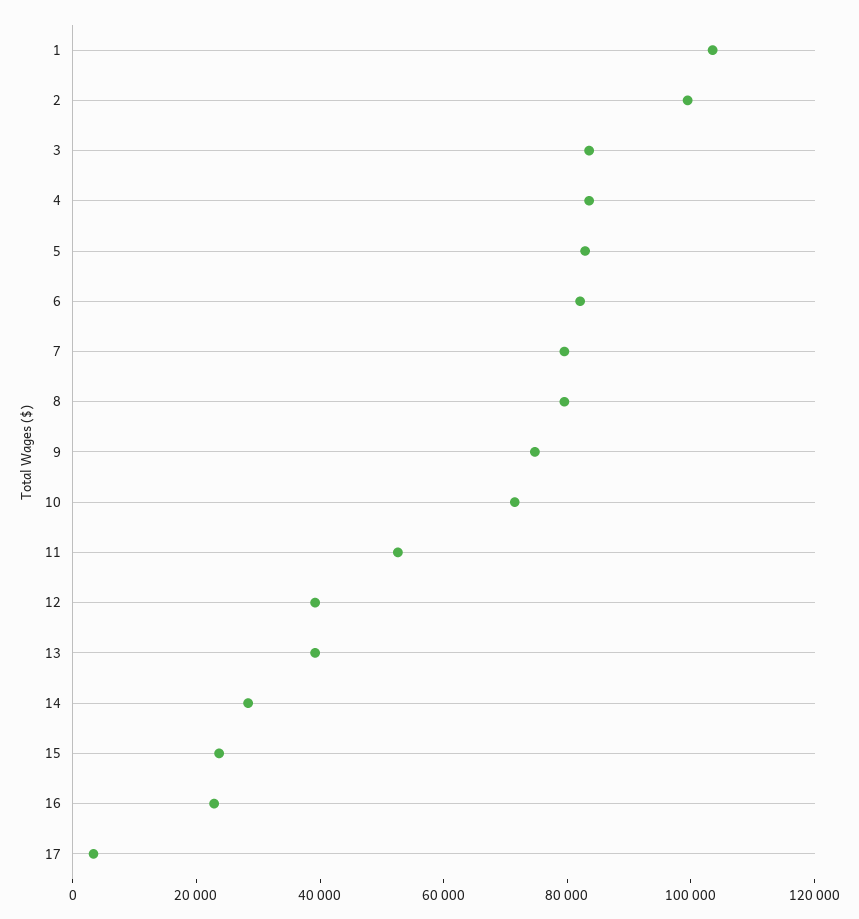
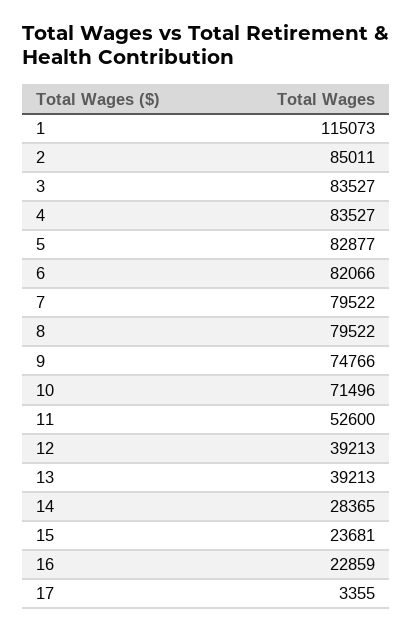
1: 105000 -> 115073
2: 100000 -> 85011

